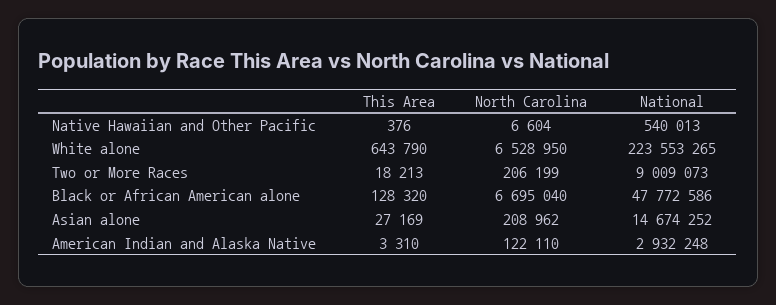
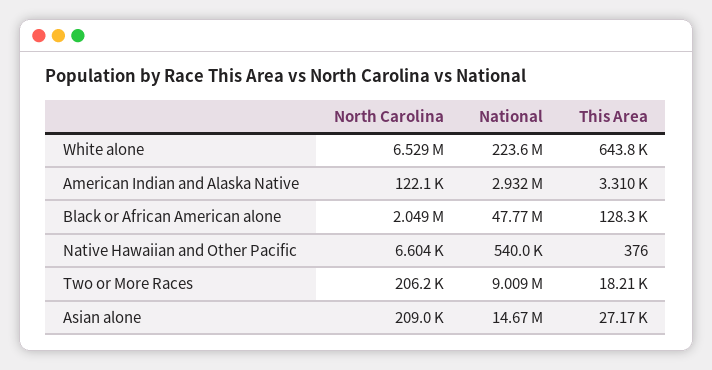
North Carolina, Black or African American alone: 6695040 -> 2049000

